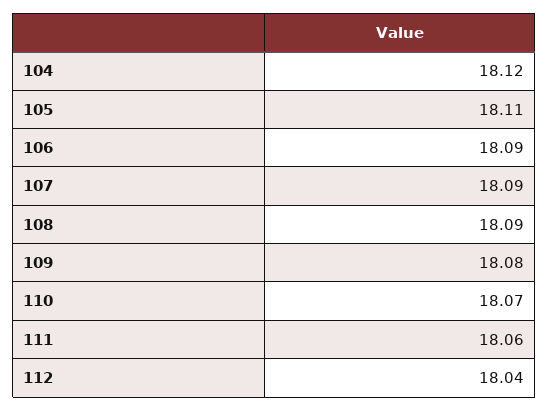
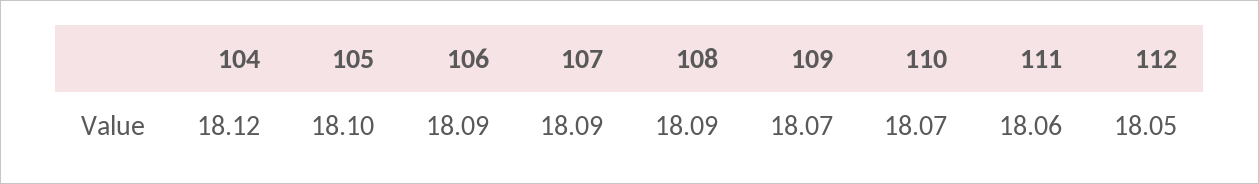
105: 18.11 -> 18.1
109: 18.08 -> 18.07
112: 18.04 -> 18.05

